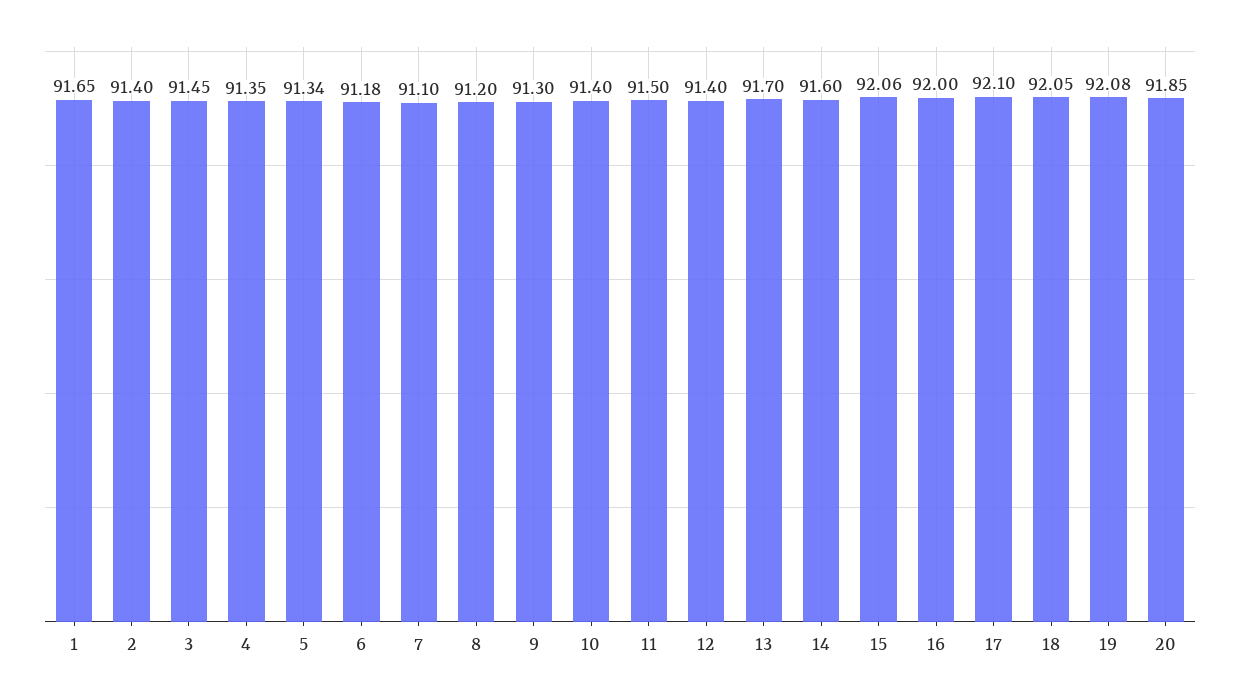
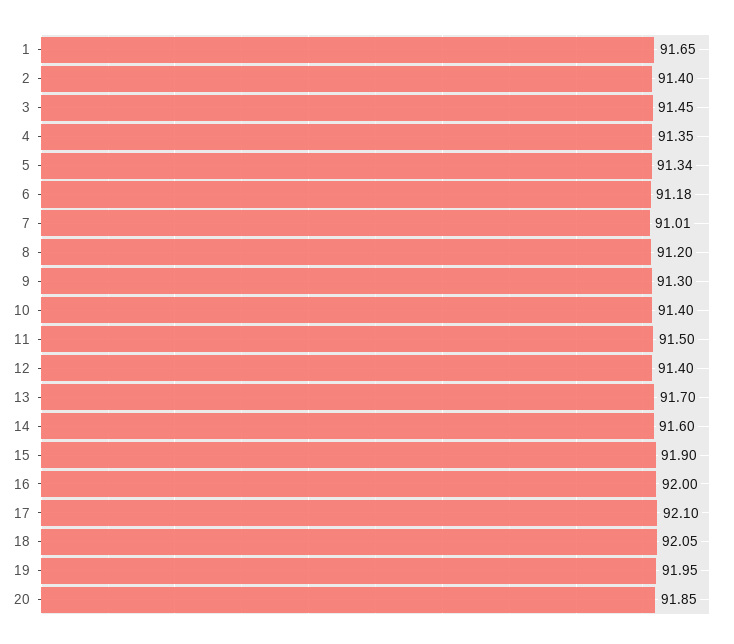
7: 91.1 -> 91.01
15: 92.06 -> 91.9
19: 92.08 -> 91.95

